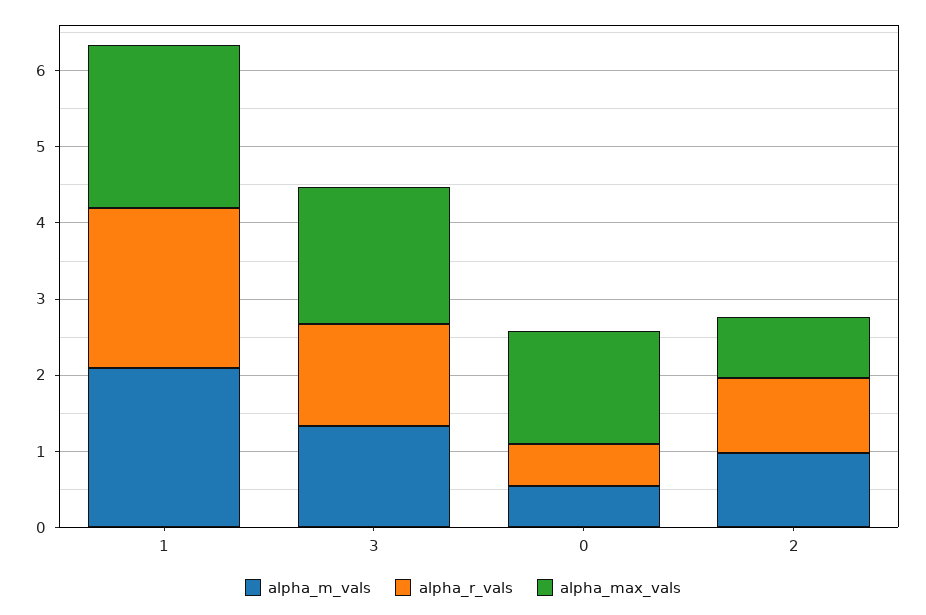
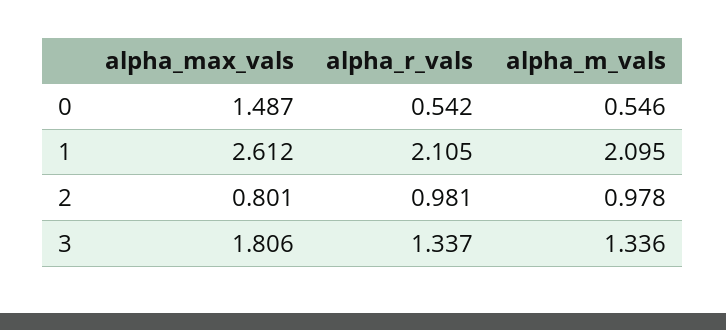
alpha_max_vals, 1: 2.2 -> 2.612

